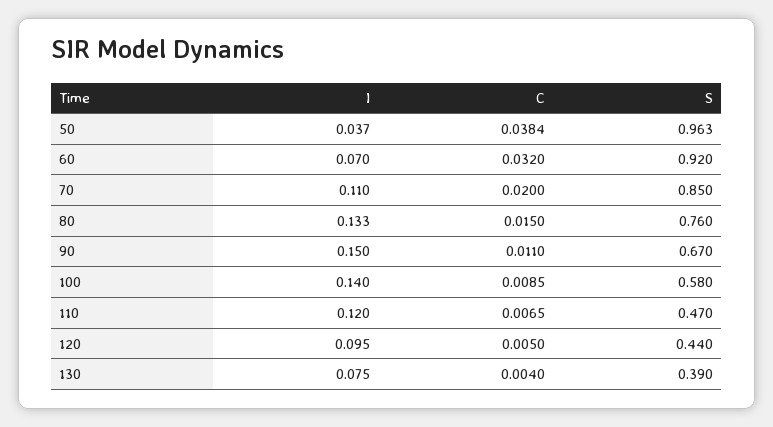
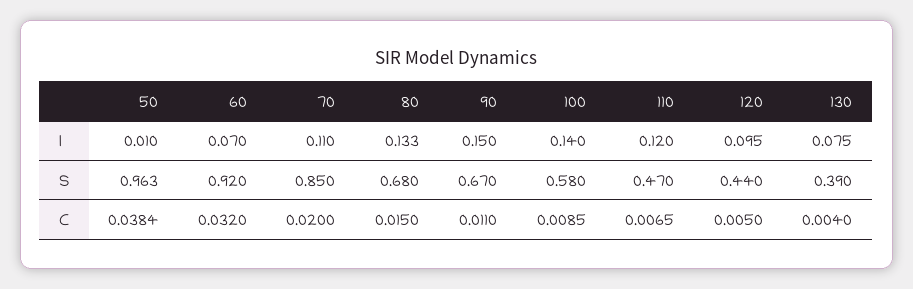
I, 50: 0.037 -> 0.01
S, 80: 0.76 -> 0.68

